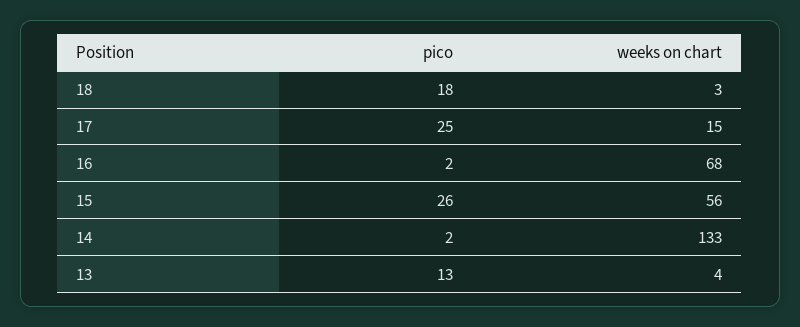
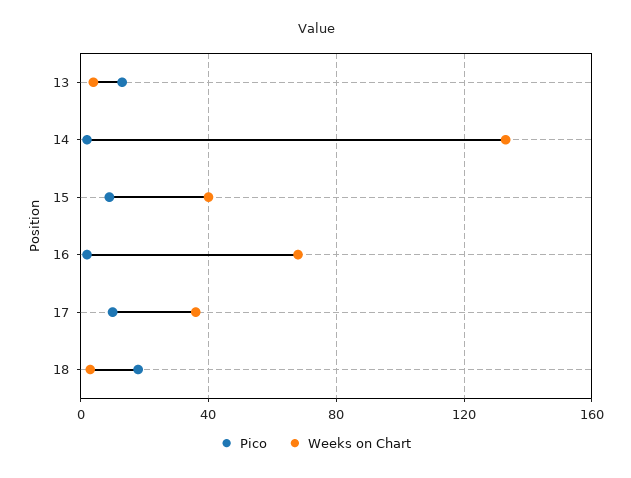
pico, 17: 25 -> 10
weeks on chart, 17: 15 -> 35
pico, 15: 26 -> 10
weeks on chart, 15: 56 -> 40

